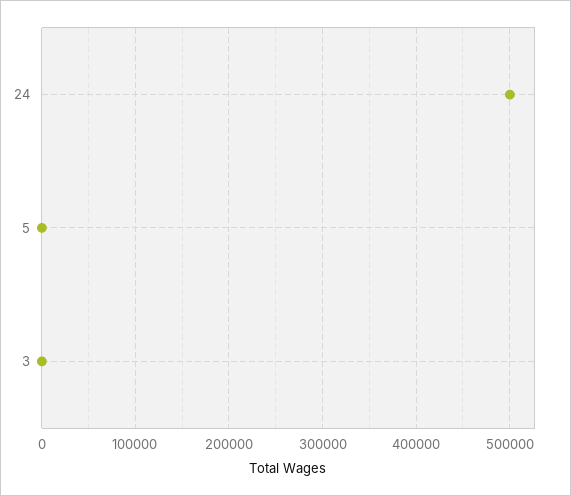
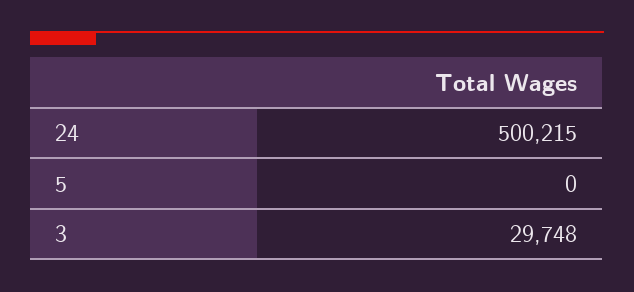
3: 0 -> 29748

